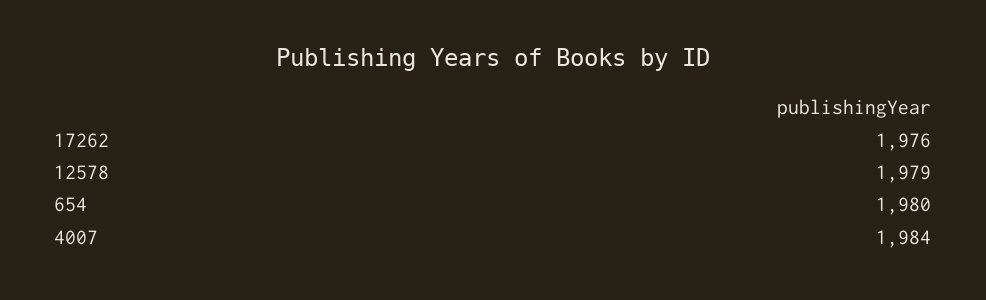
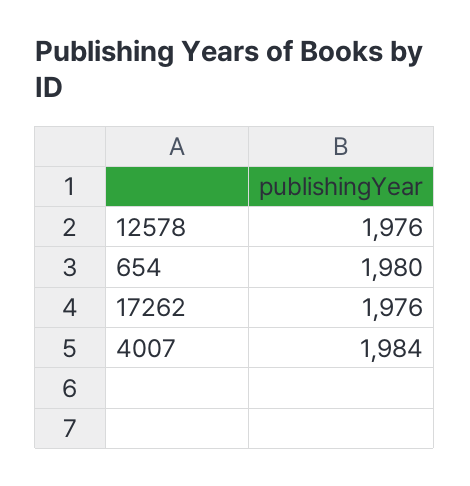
12578: 1979 -> 1976

